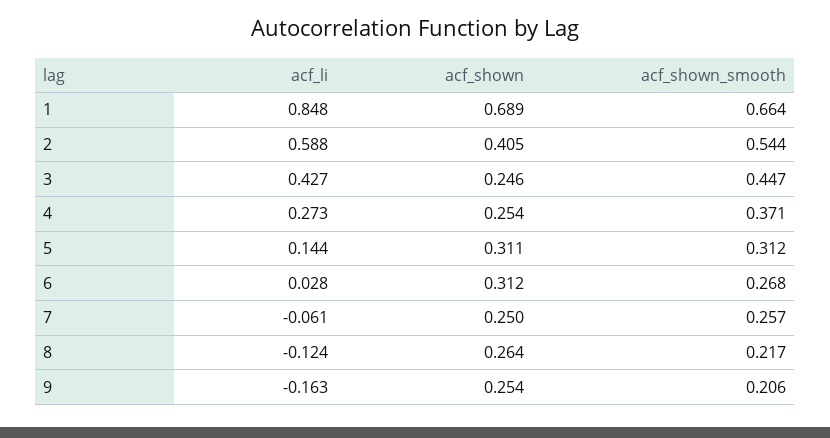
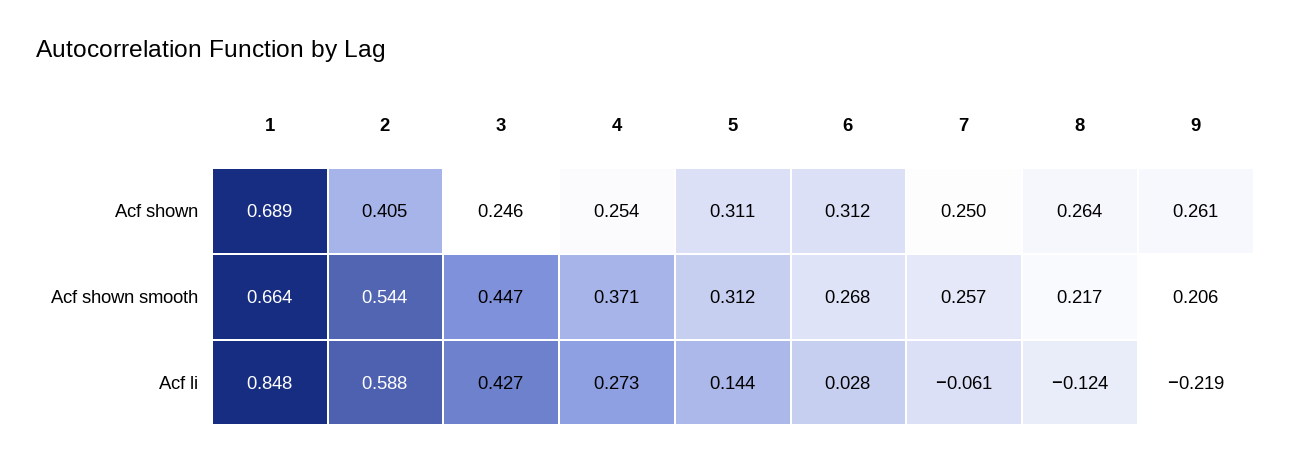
acf_li, 9: -0.163 -> -0.219
acf_shown, 9: 0.254 -> 0.261

